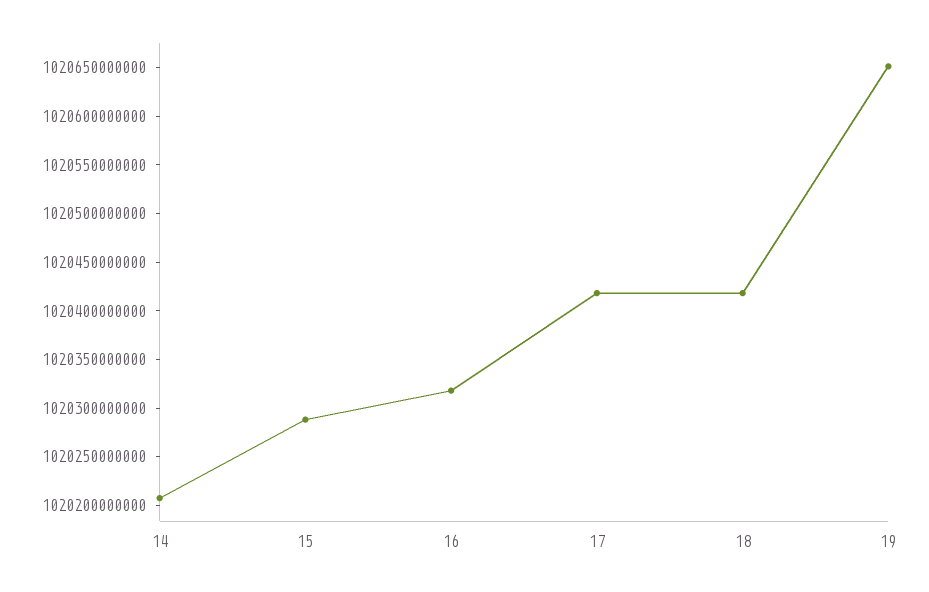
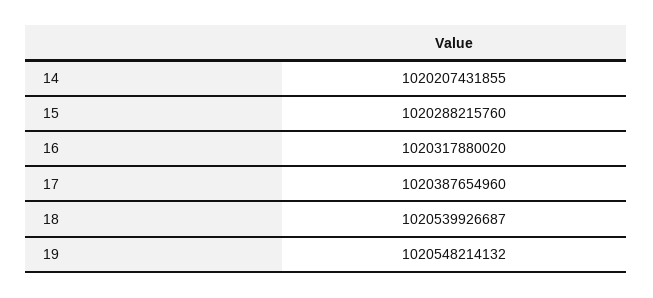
17: 1020420000000 -> 1020387654960
18: 1020420000000 -> 1020539926687
19: 1020650000000 -> 1020548214132

